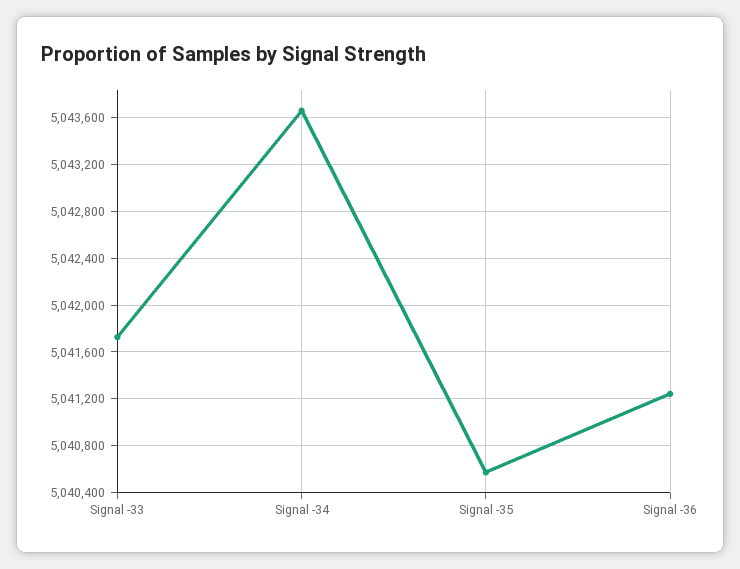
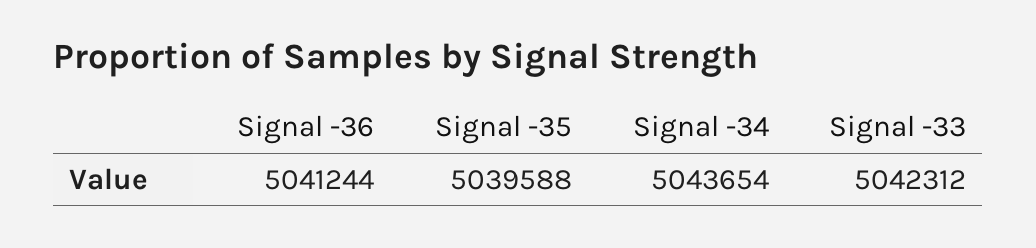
Signal -33: 5041700 -> 5042312
Signal -35: 5040600 -> 5039588

